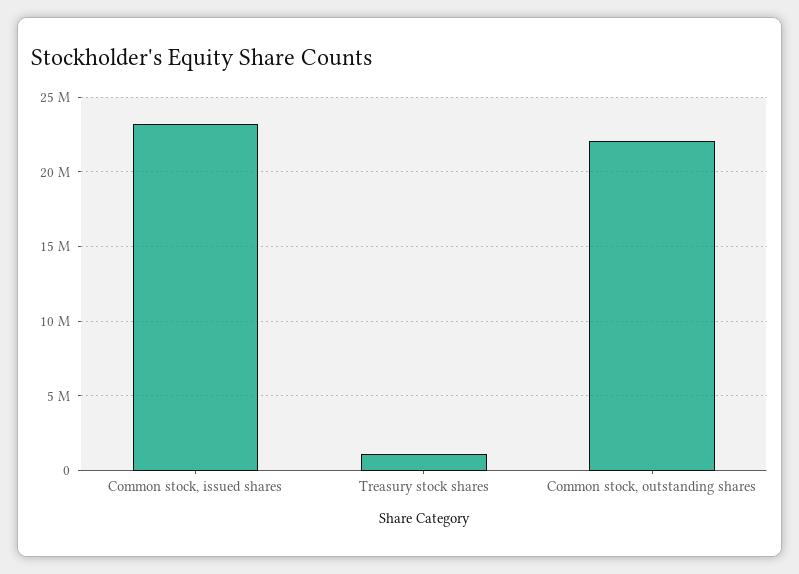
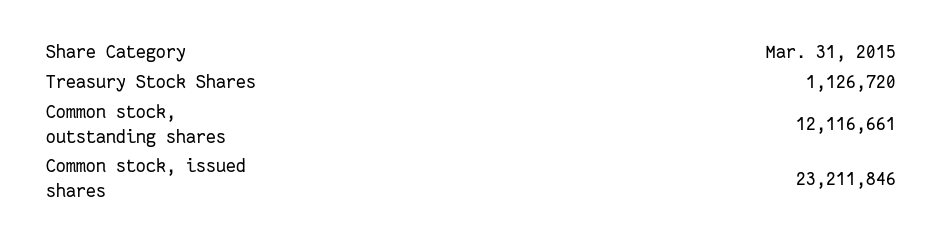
Common stock, outstanding shares: 22000000 -> 12116661

